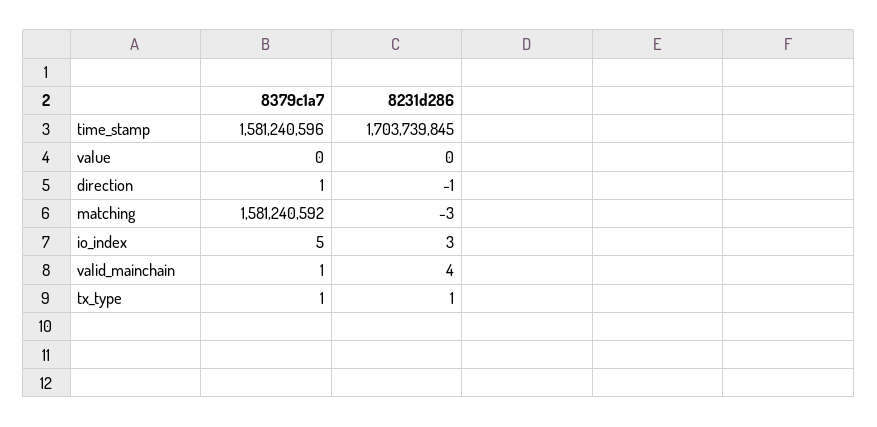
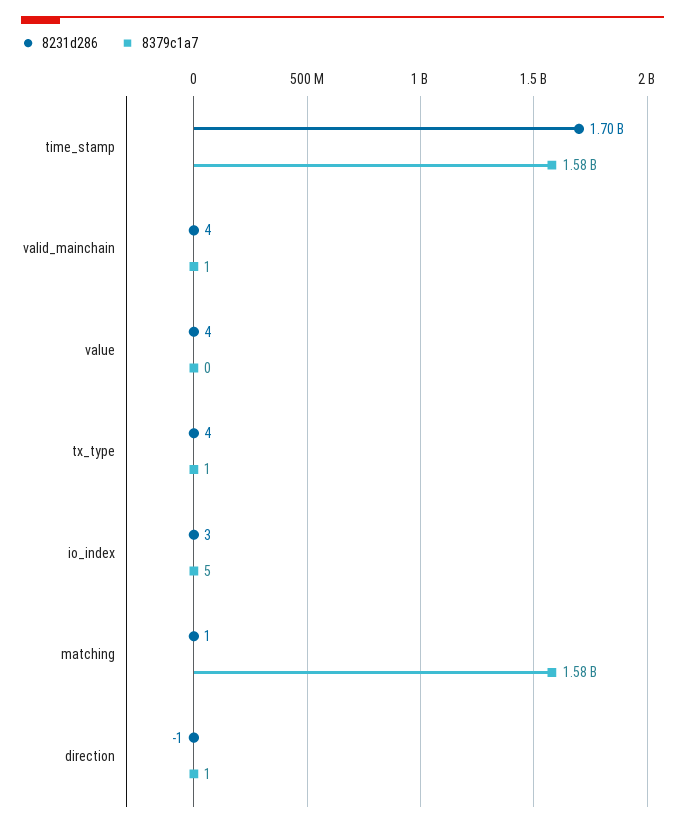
8231d286, value: 0 -> 4
8231d286, matching: -3 -> 1
8231d286, tx_type: 1 -> 4

